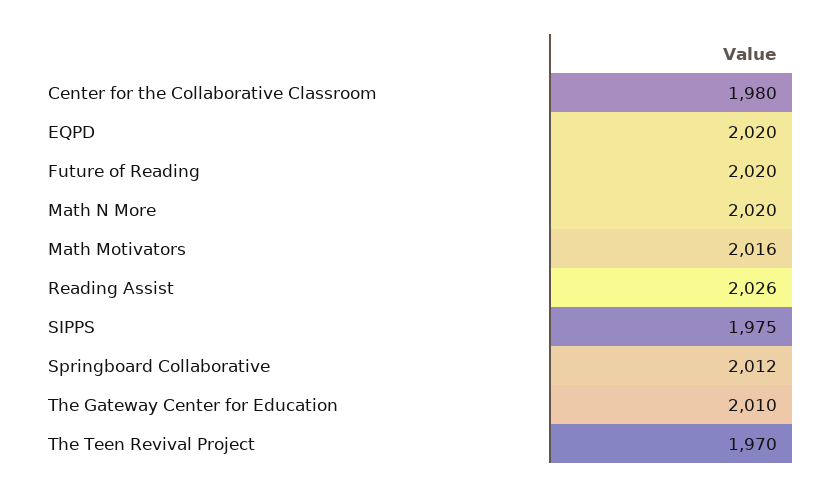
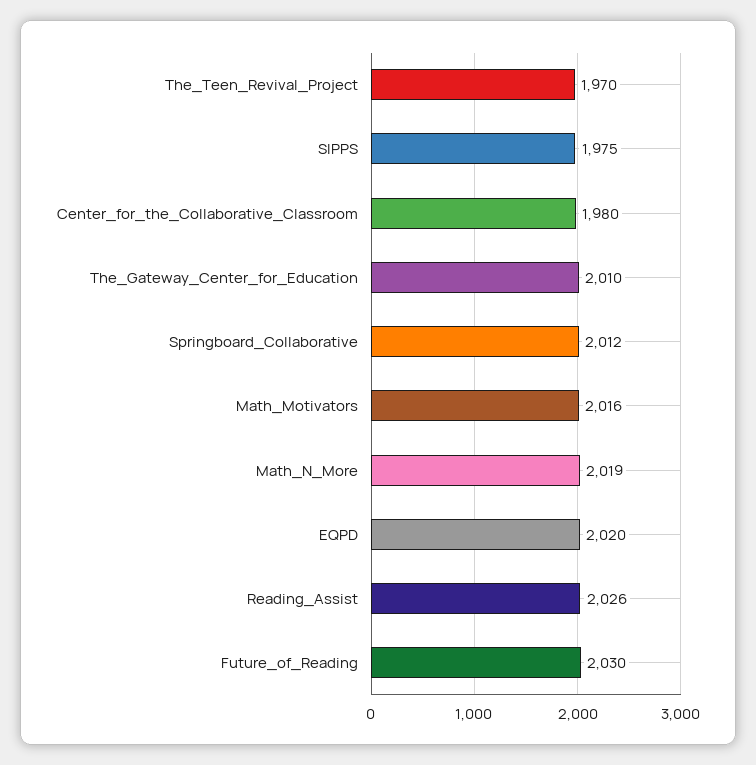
Future of Reading: 2020 -> 2030
Math N More: 2020 -> 2019

